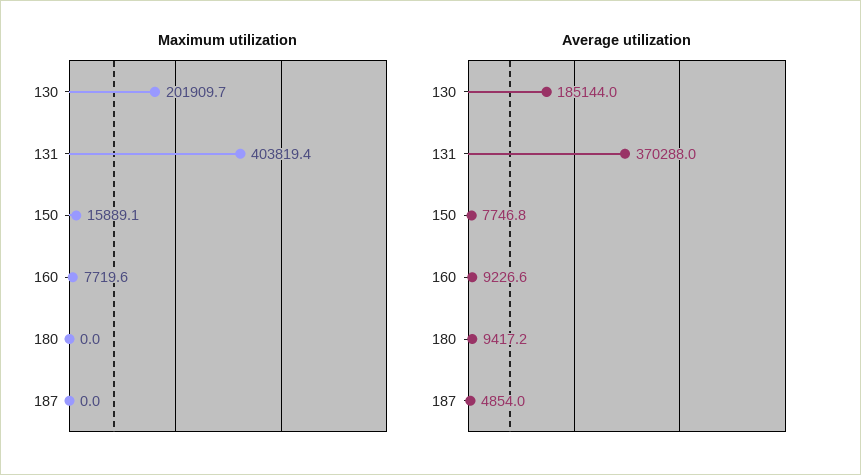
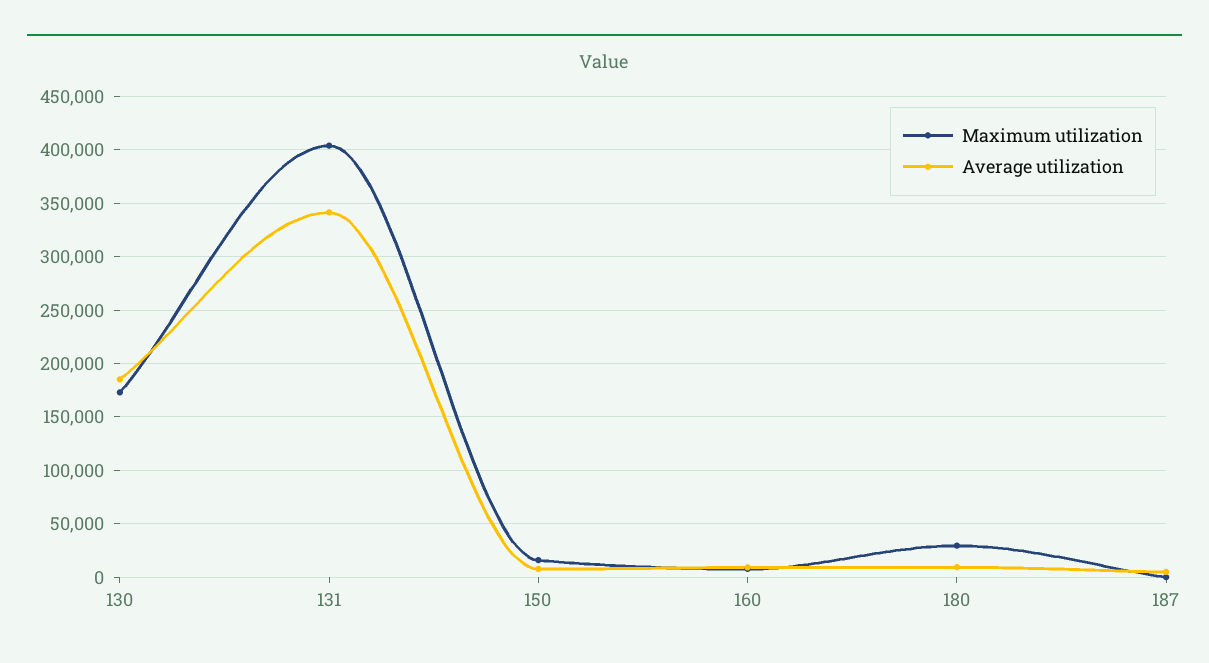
Maximum utilization, 130: 201909.7 -> 170000
Maximum utilization, 180: 0 -> 30000
Average utilization, 131: 370288 -> 340000

